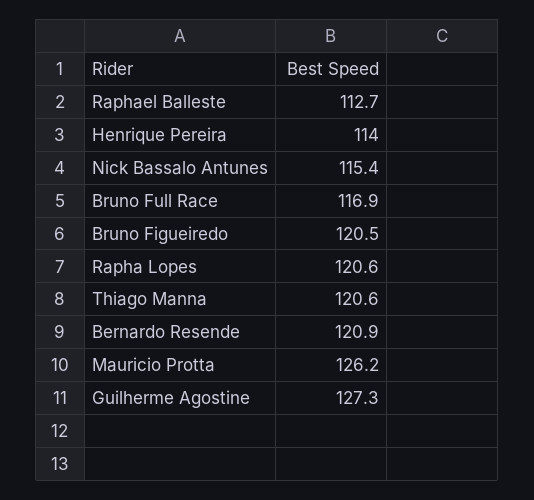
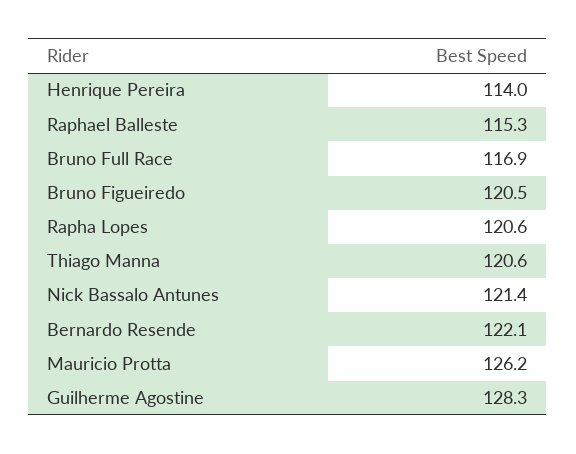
Raphael Balleste: 112.7 -> 115.3
Nick Bassalo Antunes: 115.4 -> 121.4
Bernardo Resende: 120.9 -> 122.1
Guilherme Agostine: 127.3 -> 128.3

